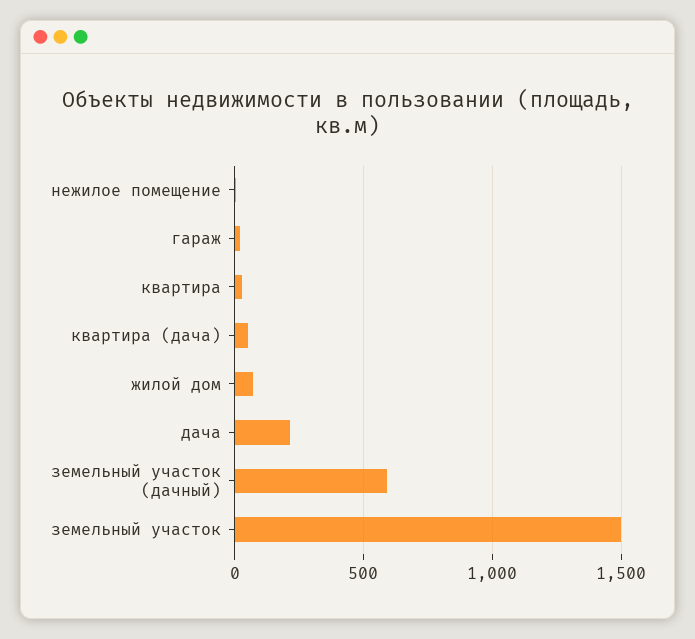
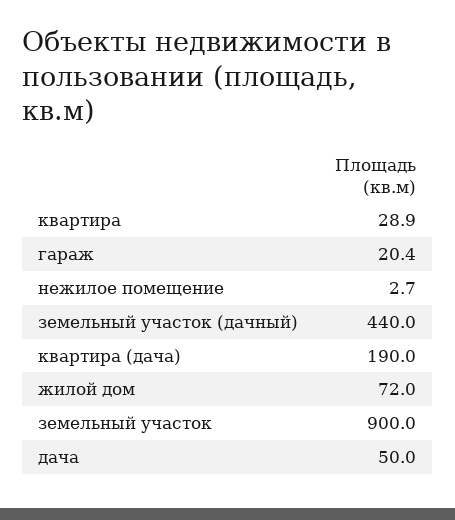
квартира (дача): 50 -> 190
дача: 200 -> 50
земельный участок (дачный): 600 -> 440
земельный участок: 1500 -> 900

